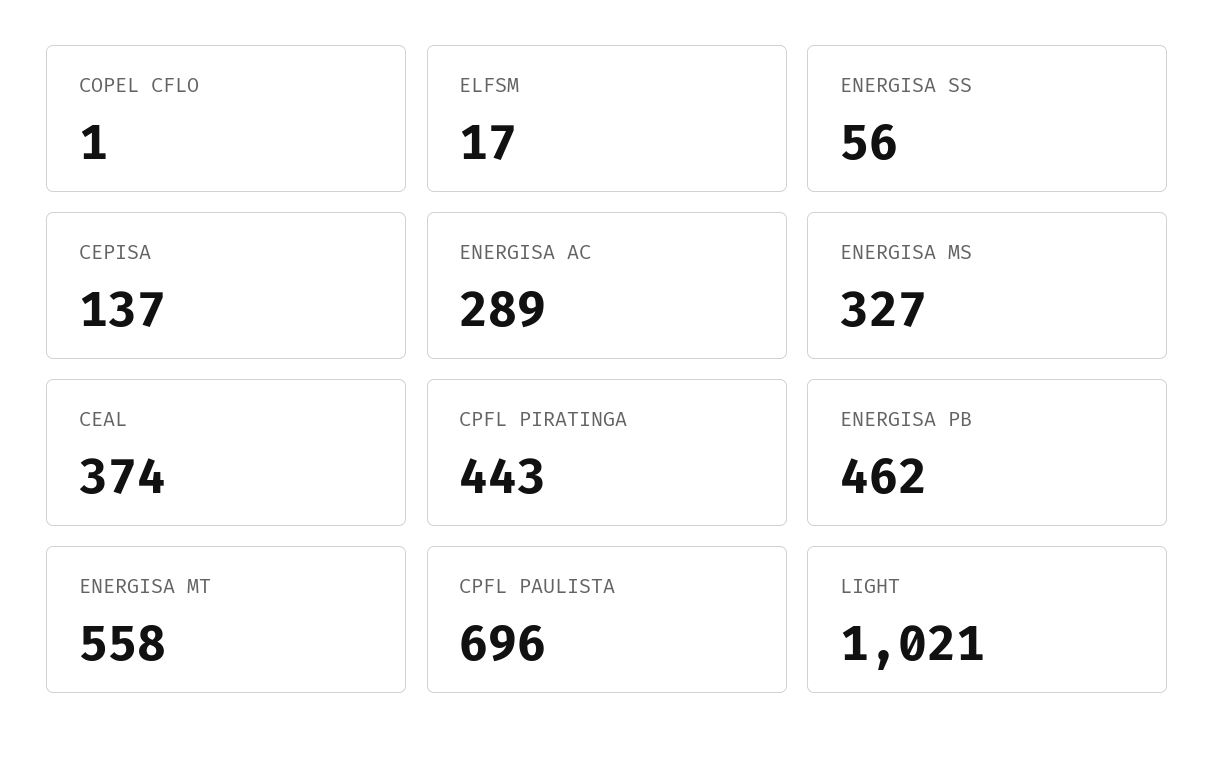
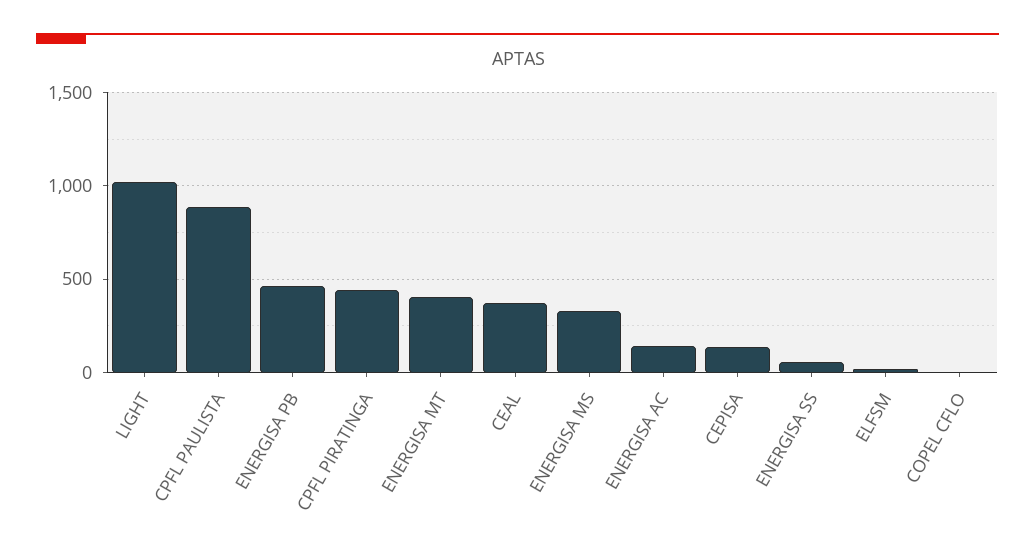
ENERGISA AC: 289 -> 150
ENERGISA MT: 558 -> 400
CPFL PAULISTA: 696 -> 900

